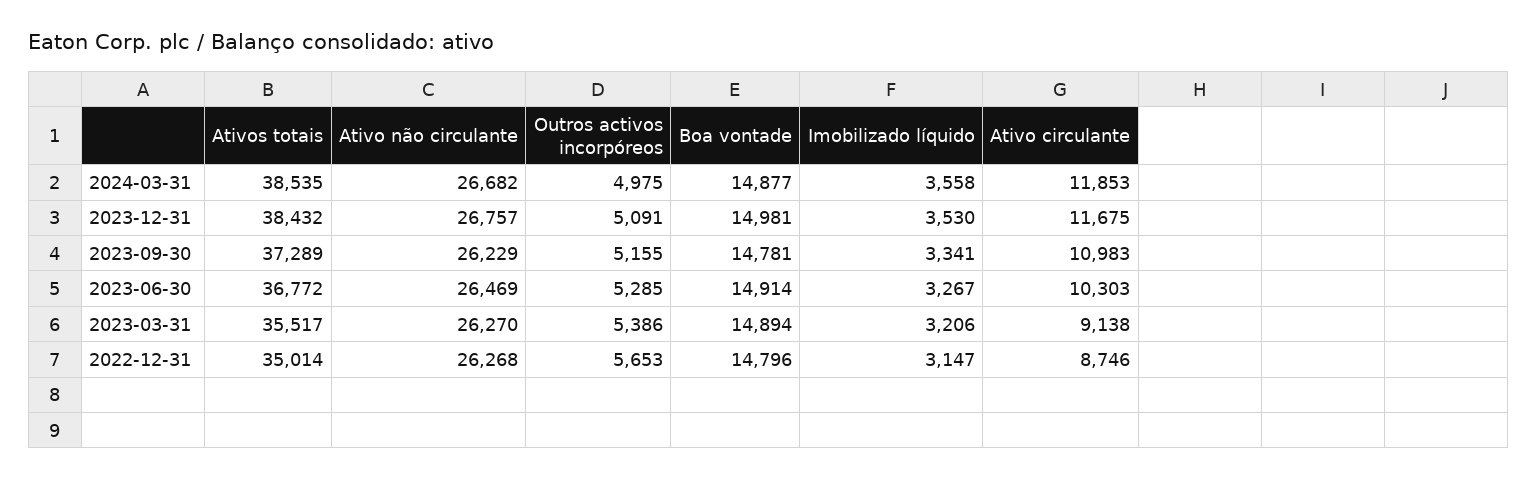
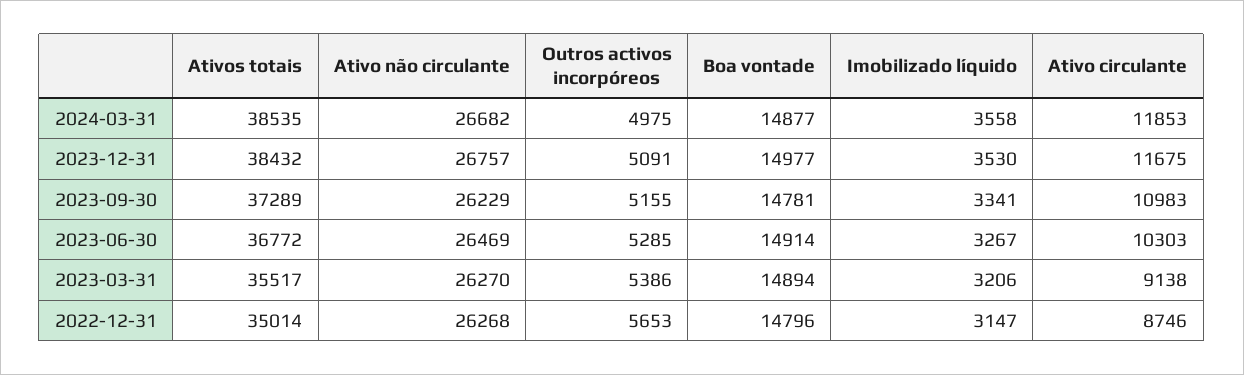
Boa vontade, 2023-12-31: 14981 -> 14977

